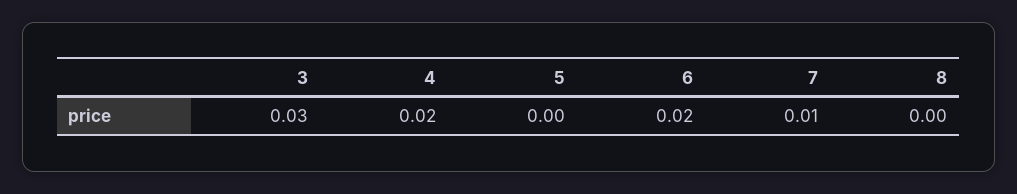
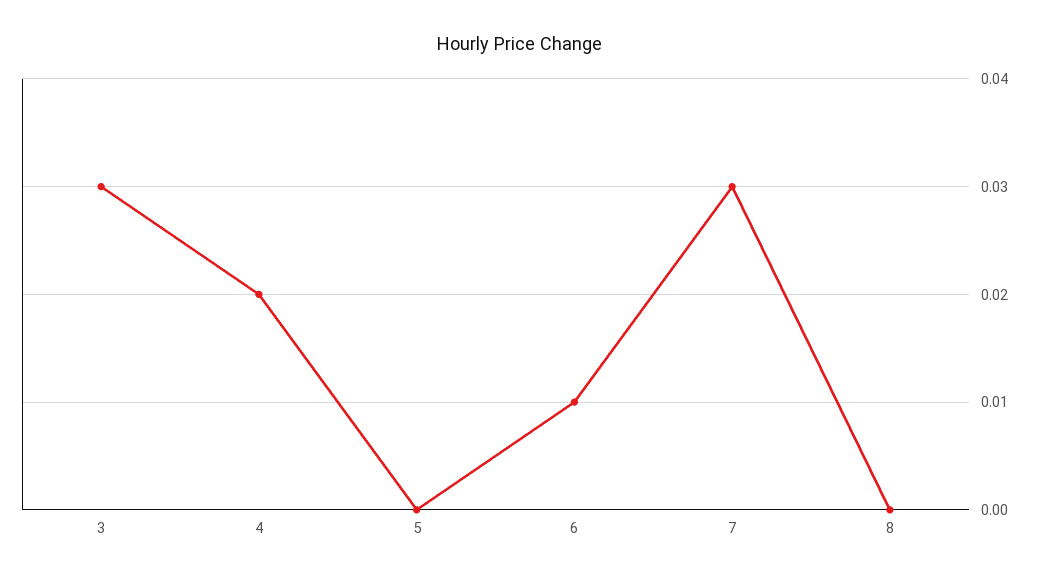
6: 0.02 -> 0.01
7: 0.01 -> 0.03

